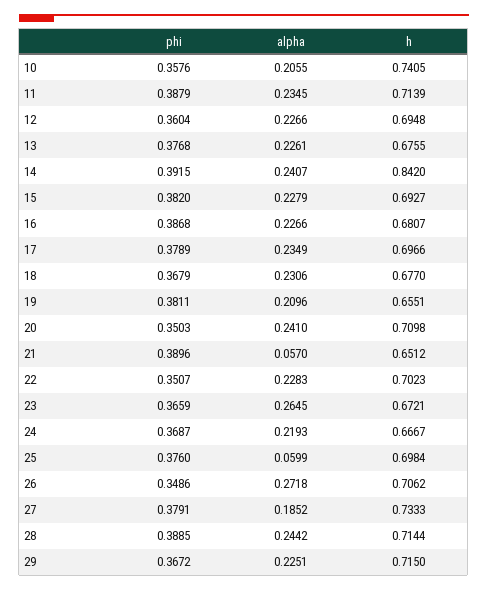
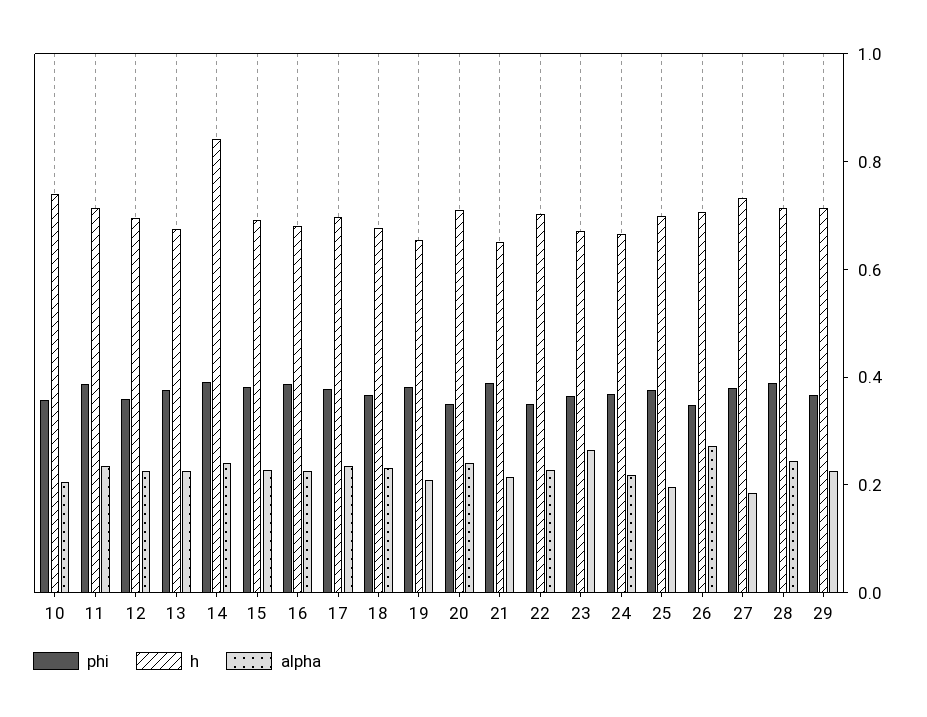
alpha, 21: 0.057 -> 0.2
alpha, 25: 0.0599 -> 0.2

